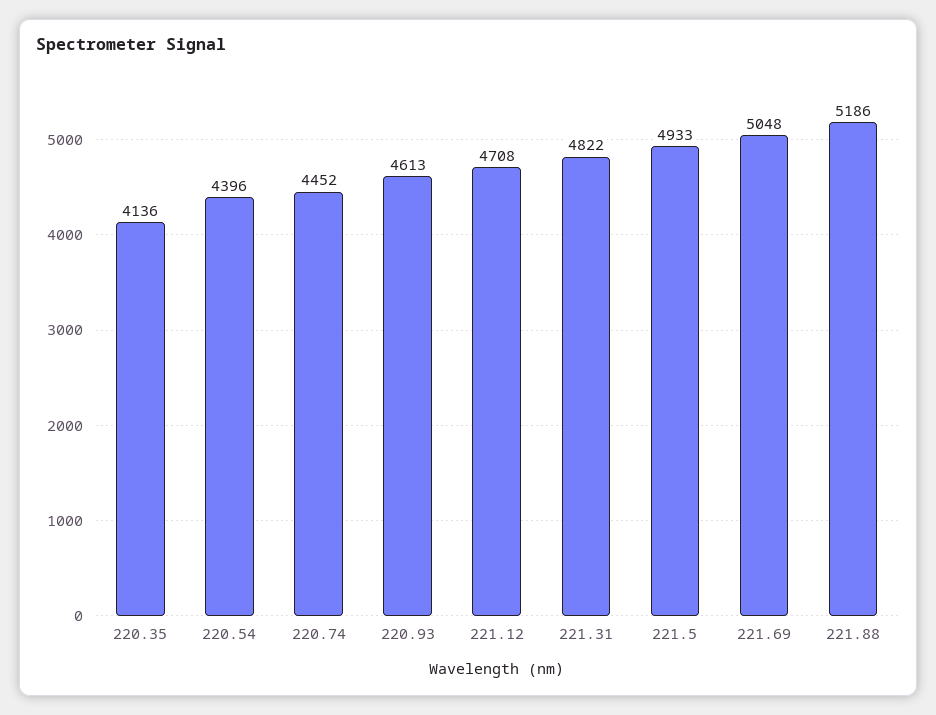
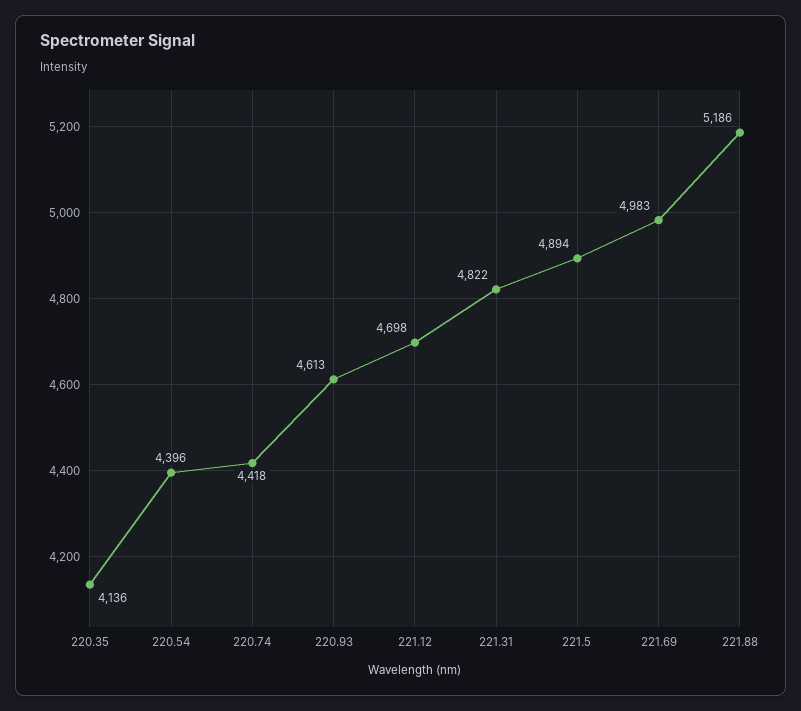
220.74: 4452 -> 4418
221.12: 4708 -> 4698
221.5: 4933 -> 4894
221.69: 5048 -> 4983

